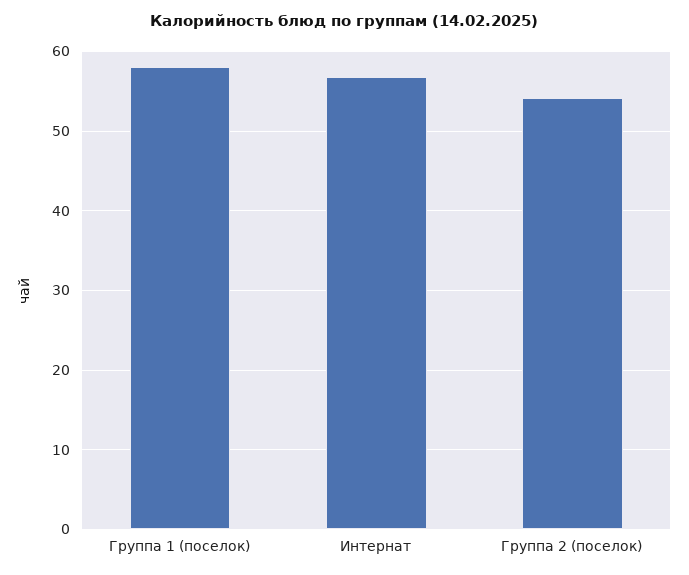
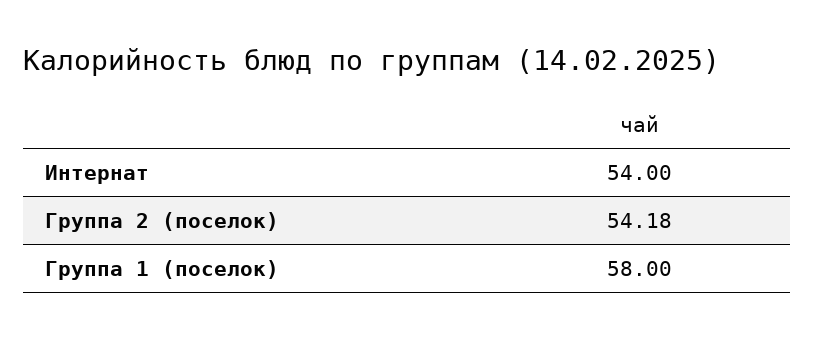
Интернат: 57 -> 54

